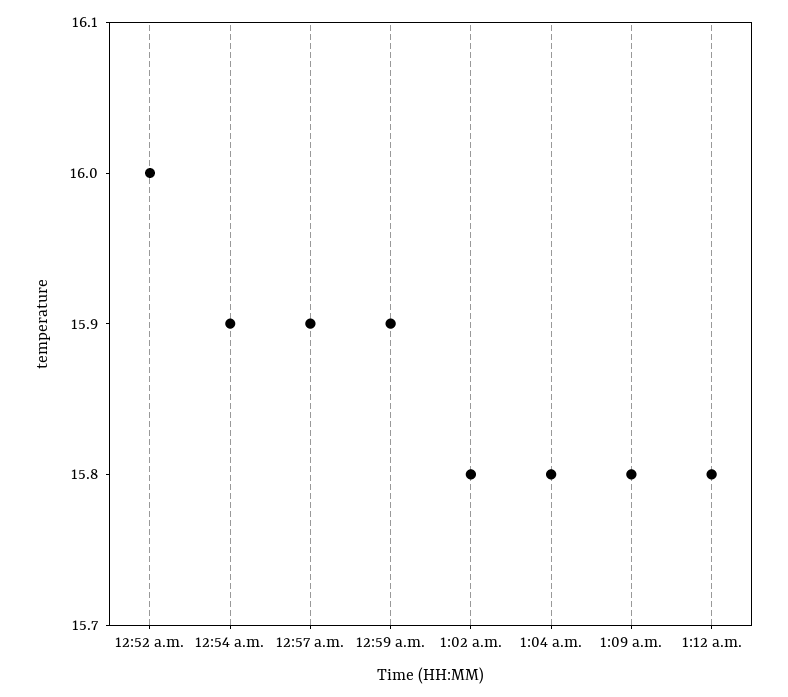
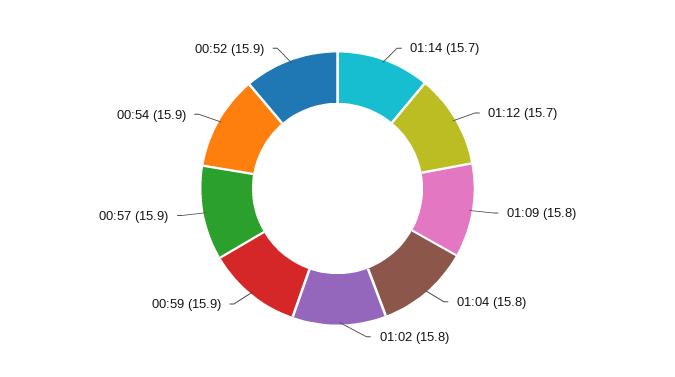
12:52 a.m.: 16 -> 15.9
1:12 a.m.: 15.8 -> 15.7
01:14: none -> 15.7

